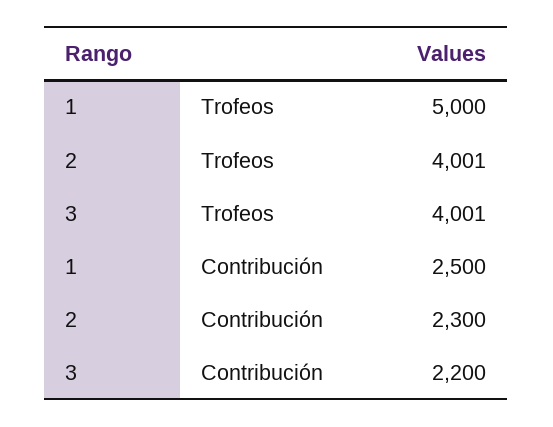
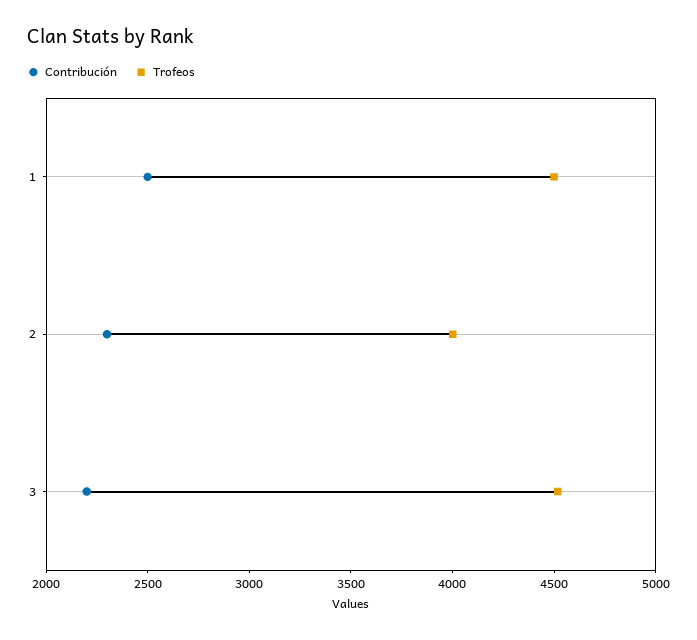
Trofeos, 1: 5000 -> 4500
Trofeos, 3: 4001 -> 4500

